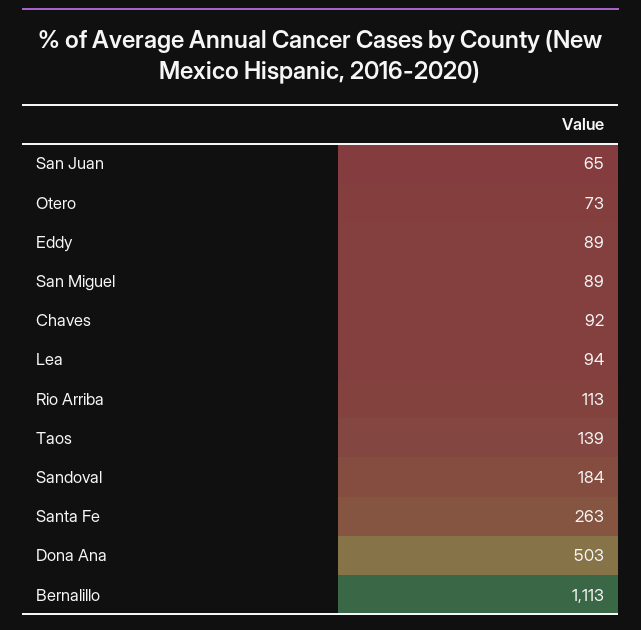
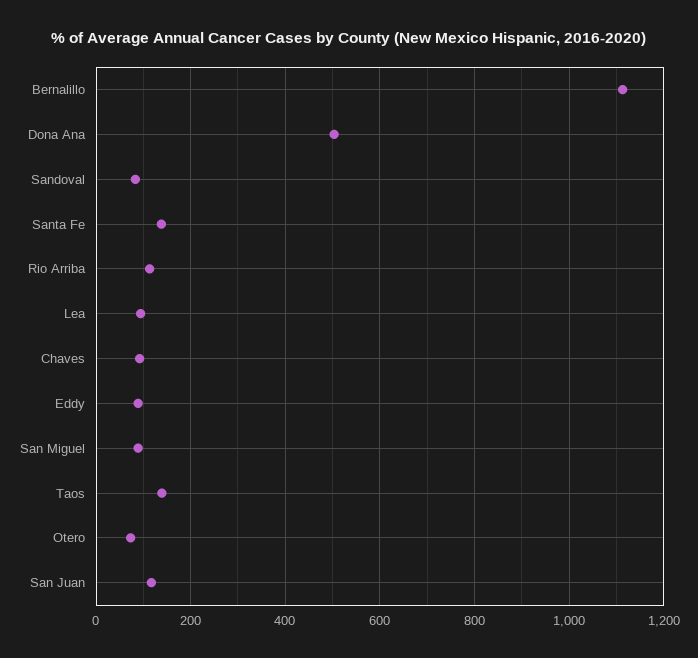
San Juan: 65 -> 120
Sandoval: 184 -> 80
Santa Fe: 263 -> 140

